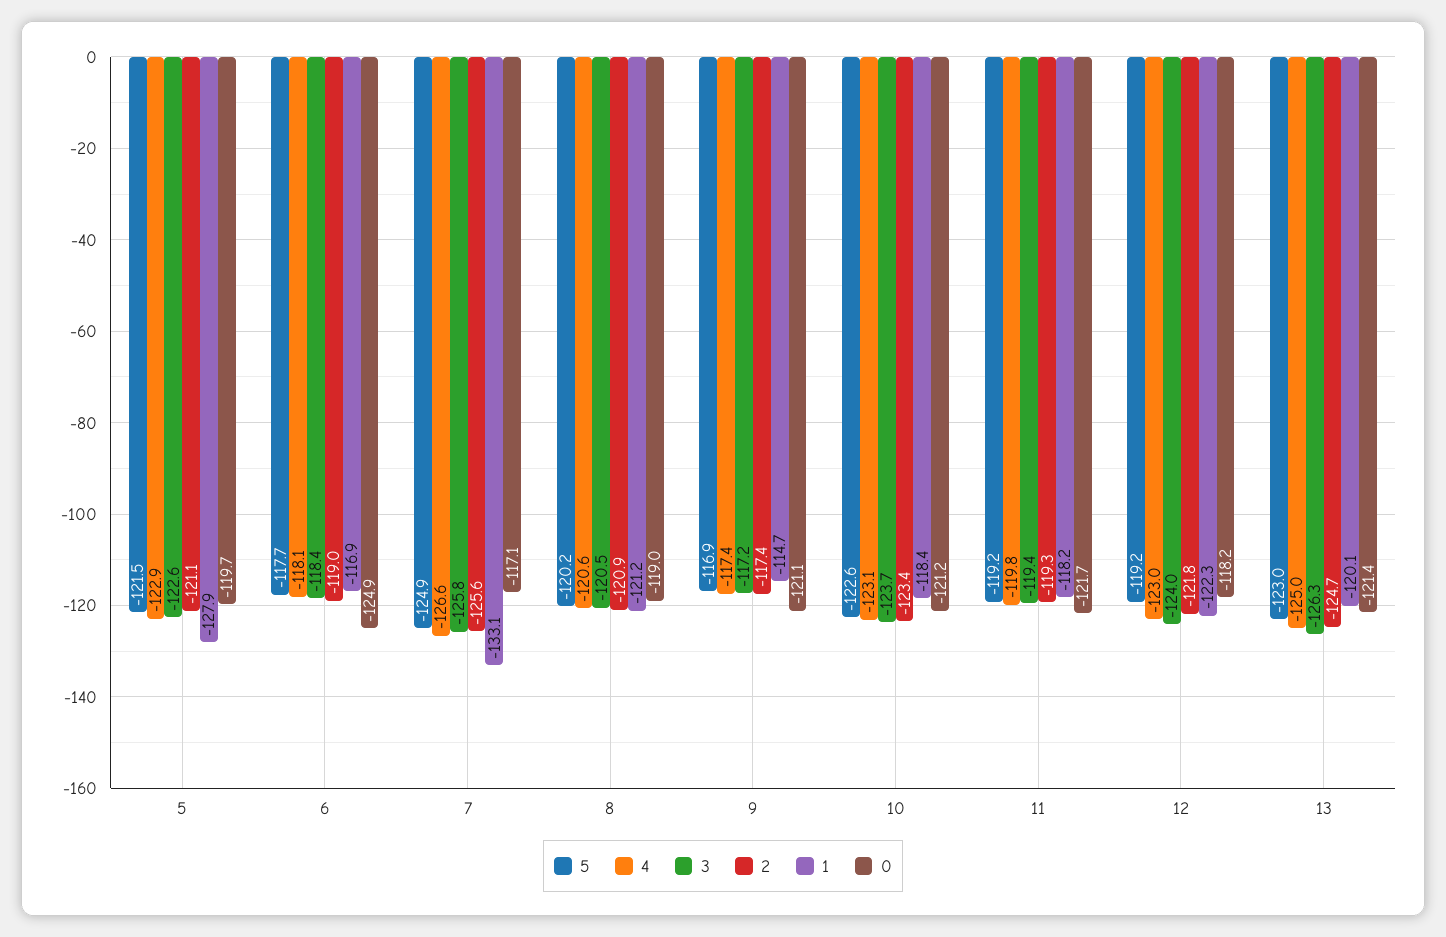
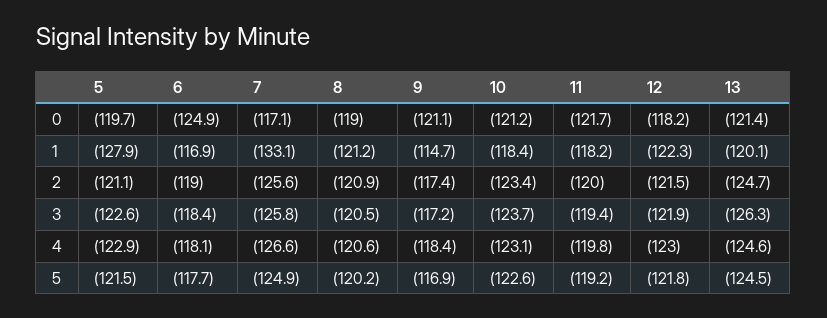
4, 9: -117.4 -> -118.4
2, 11: -119.3 -> -120
5, 12: -119.2 -> -121.8
3, 12: -124 -> -121.9
2, 12: -121.8 -> -121.5
5, 13: -123 -> -124.5
4, 13: -125 -> -124.6

